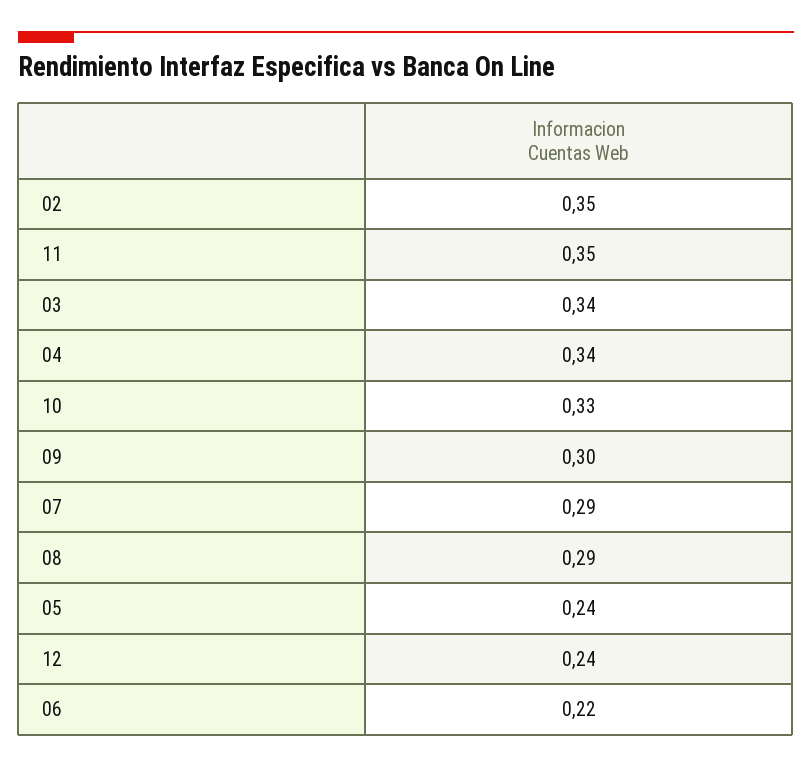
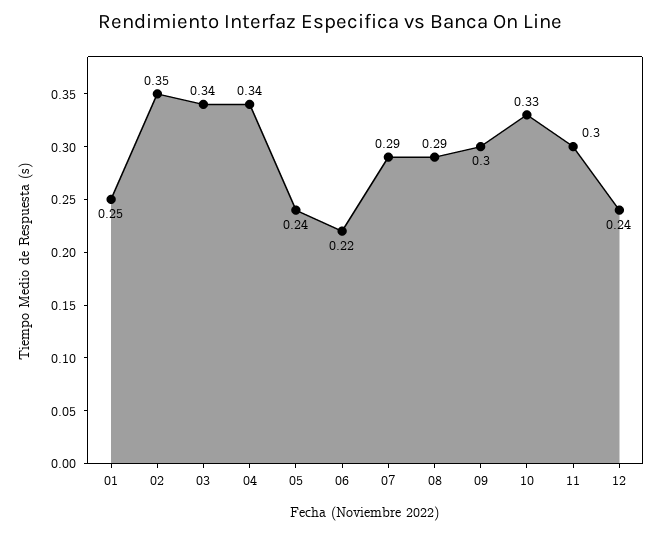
11: 0.35 -> 0.3
01: none -> 0.25

